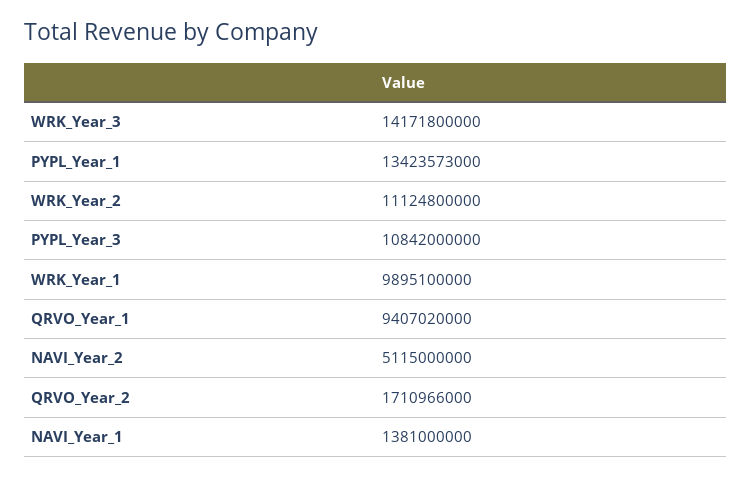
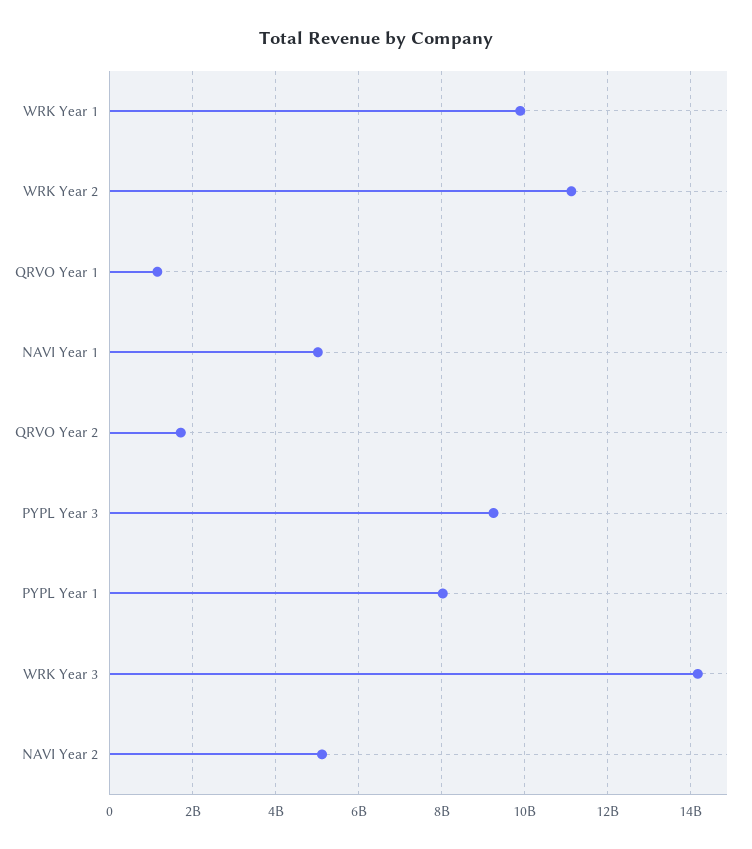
PYPL_Year_1: 13423573000 -> 8000000000
PYPL_Year_3: 10842000000 -> 9200000000
QRVO_Year_1: 9407020000 -> 1200000000
NAVI_Year_1: 1381000000 -> 5000000000

